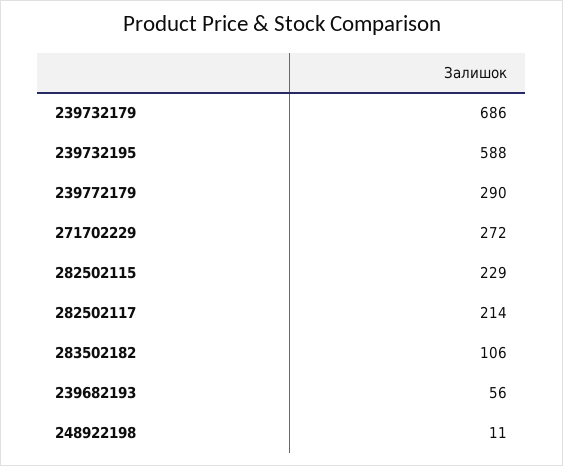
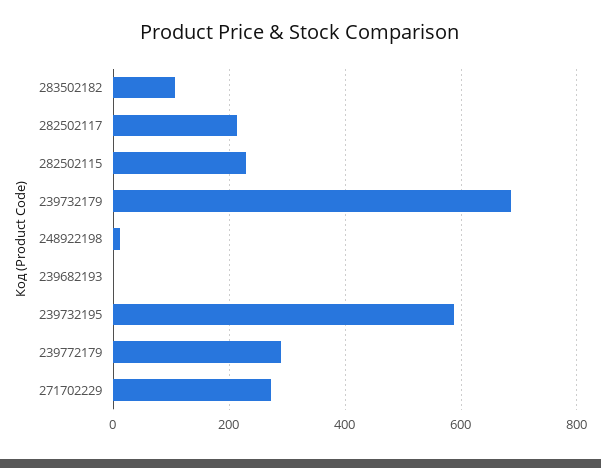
239682193: 56 -> 0

